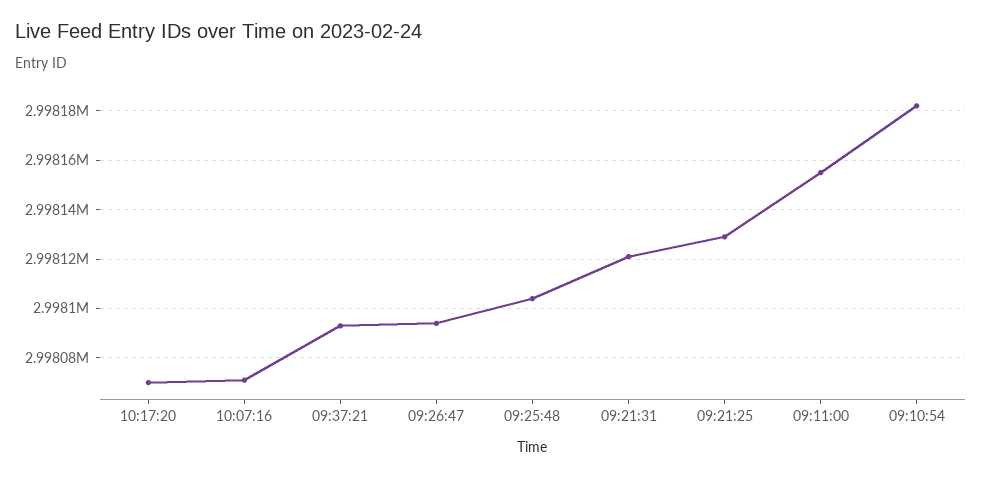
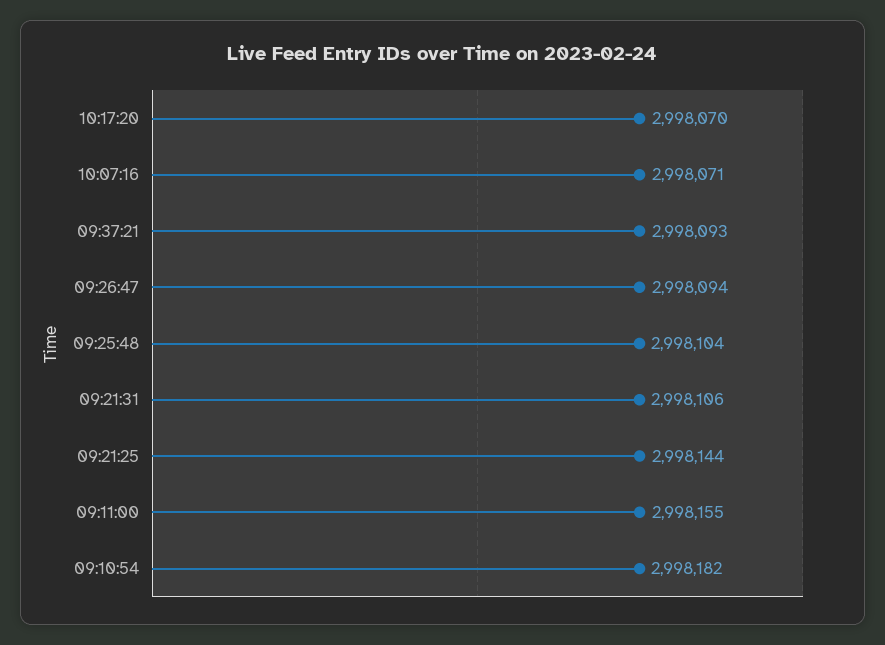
09:21:31: 2998120 -> 2998106
09:21:25: 2998130 -> 2998144

